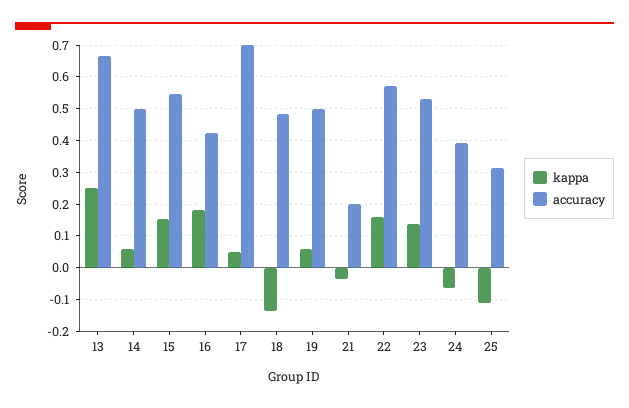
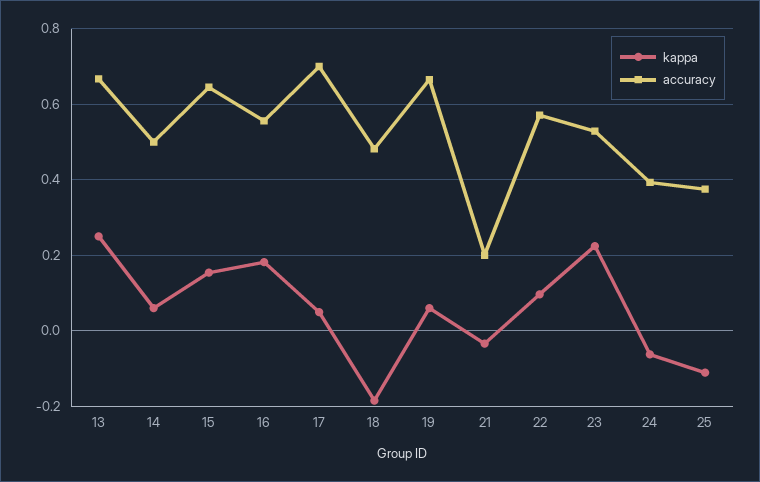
accuracy, 15: 0.54 -> 0.64
accuracy, 16: 0.42 -> 0.56
kappa, 18: -0.14 -> -0.18
accuracy, 19: 0.5 -> 0.66
kappa, 22: 0.16 -> 0.1
kappa, 23: 0.14 -> 0.22
accuracy, 25: 0.32 -> 0.38

